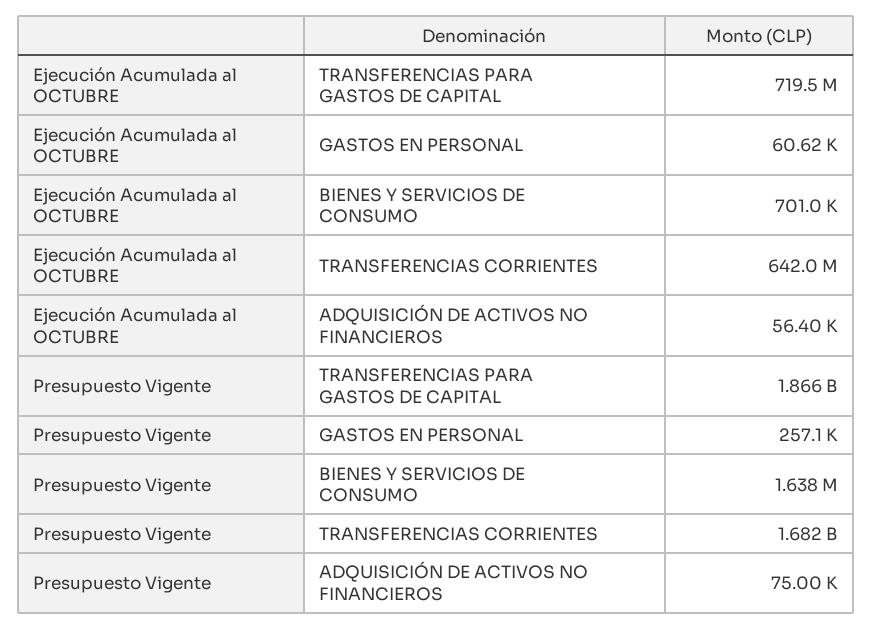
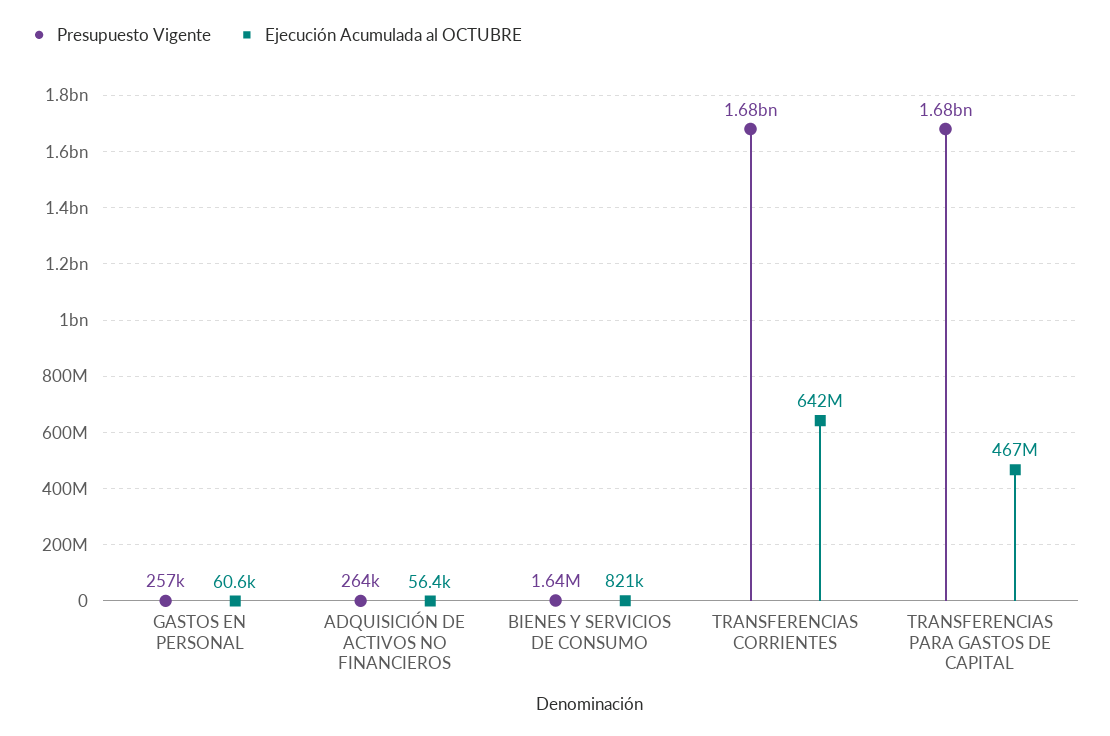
Ejecución Acumulada al OCTUBRE, TRANSFERENCIAS PARA GASTOS DE CAPITAL: 719500000 -> 467000000
Ejecución Acumulada al OCTUBRE, BIENES Y SERVICIOS DE CONSUMO: 701000 -> 821000
Presupuesto Vigente, TRANSFERENCIAS PARA GASTOS DE CAPITAL: 1866000000 -> 1680000000
Presupuesto Vigente, ADQUISICIÓN DE ACTIVOS NO FINANCIEROS: 75000 -> 264000

